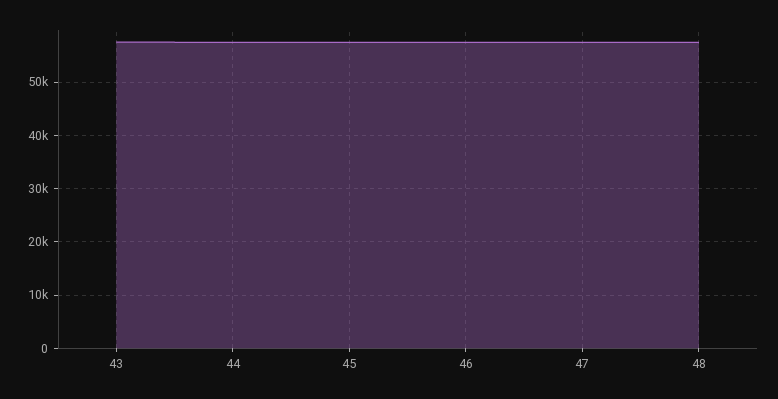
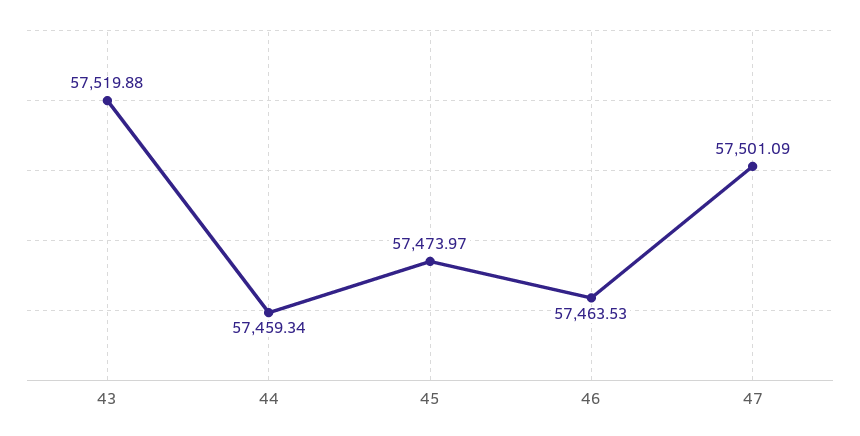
48: 58000 -> none

